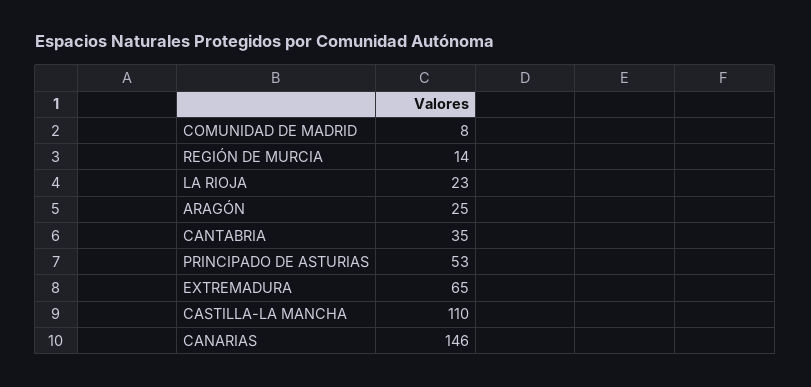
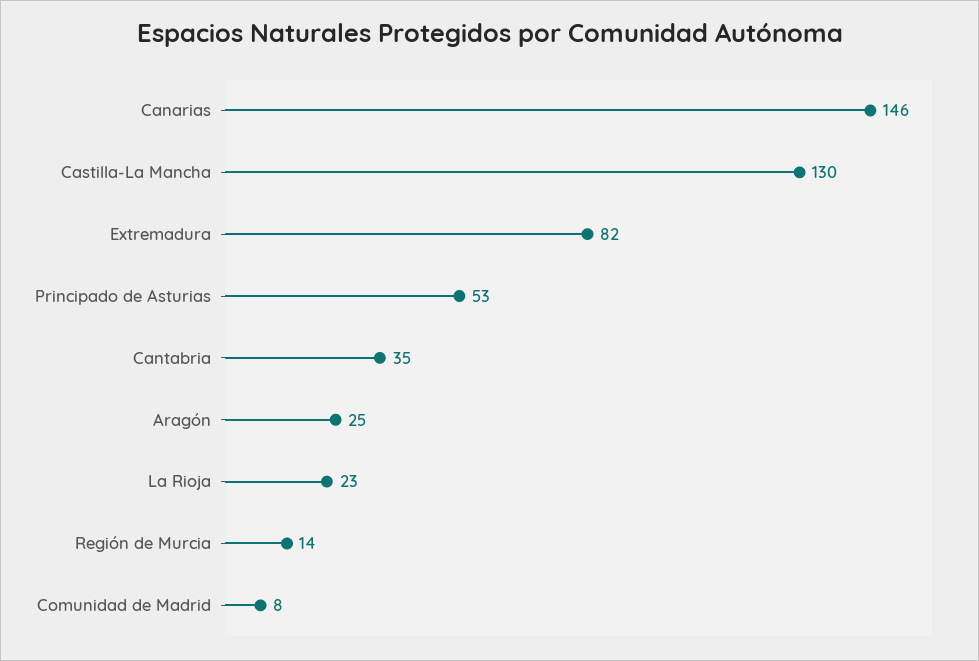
EXTREMADURA: 65 -> 82
CASTILLA-LA MANCHA: 110 -> 130

